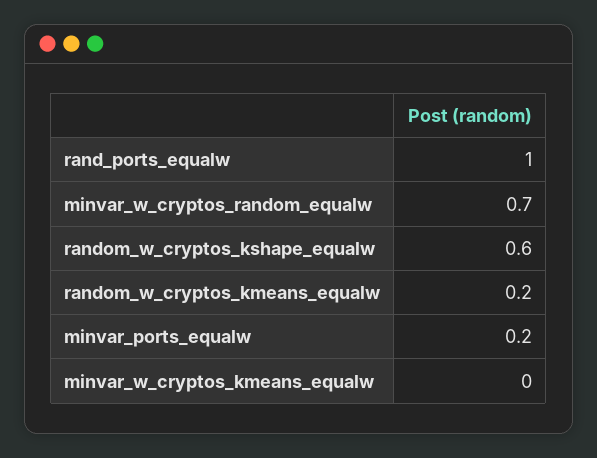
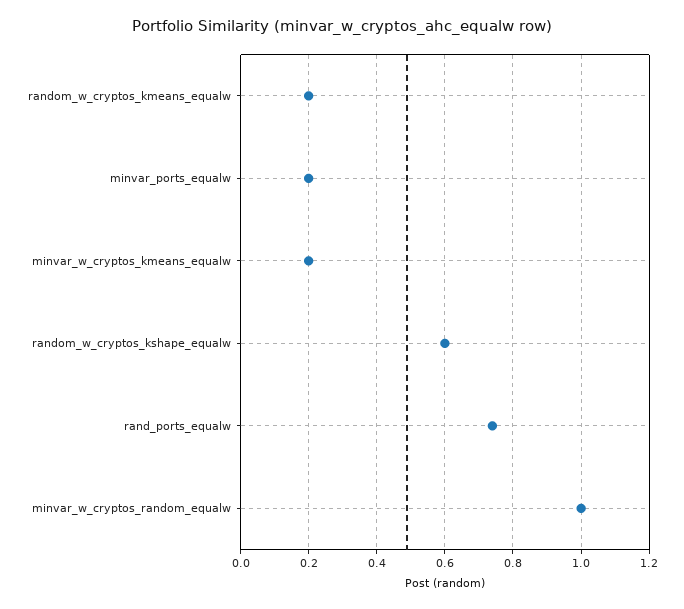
rand_ports_equalw: 1 -> 0.75
minvar_w_cryptos_random_equalw: 0.7 -> 1
minvar_w_cryptos_kmeans_equalw: 0 -> 0.2

